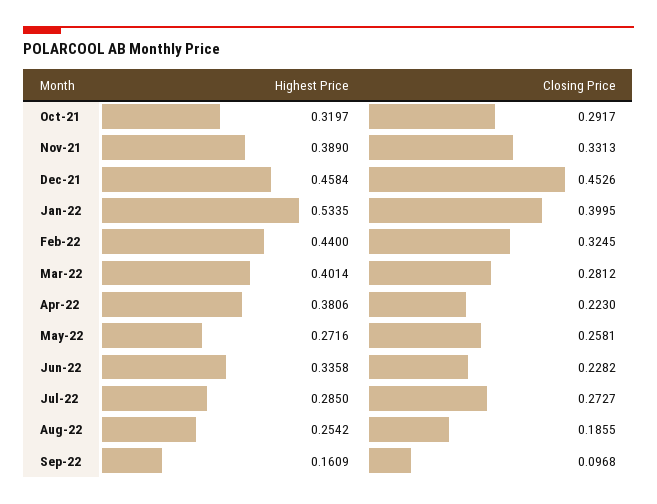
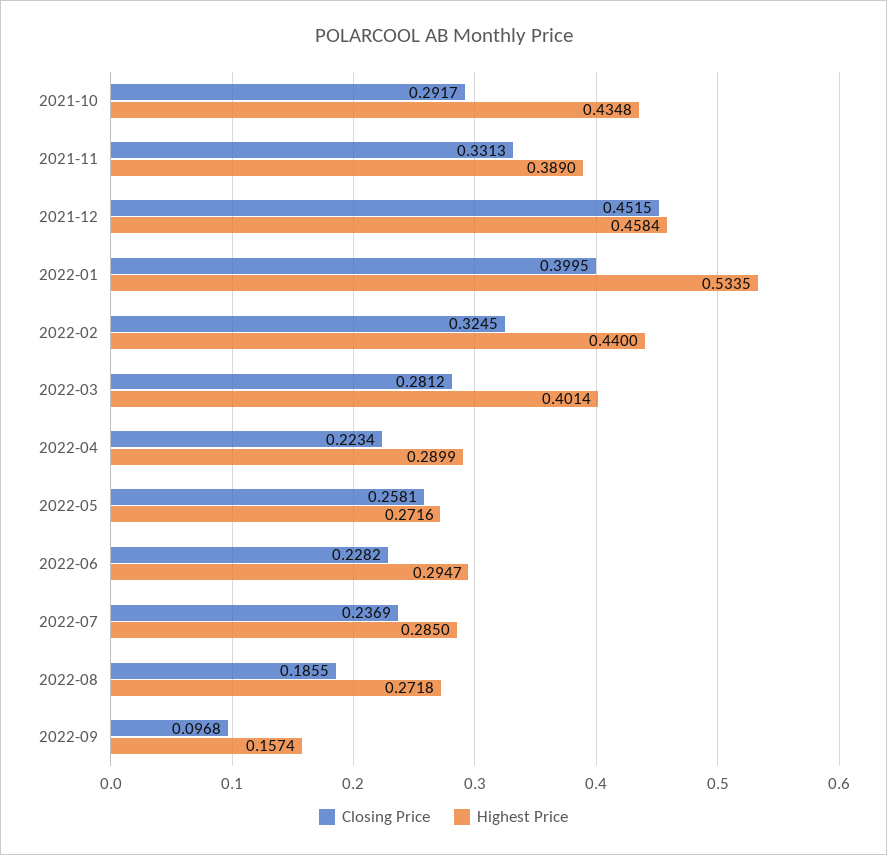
Highest Price, Oct-21: 0.3197 -> 0.4348
Closing Price, Dec-21: 0.4526 -> 0.4515
Highest Price, Apr-22: 0.3806 -> 0.2899
Closing Price, Apr-22: 0.223 -> 0.2234
Highest Price, Jun-22: 0.3358 -> 0.2947
Closing Price, Jul-22: 0.2727 -> 0.2369
Highest Price, Aug-22: 0.2542 -> 0.2718
Highest Price, Sep-22: 0.1609 -> 0.1574

